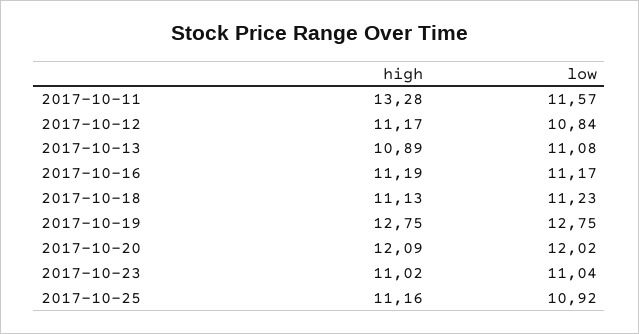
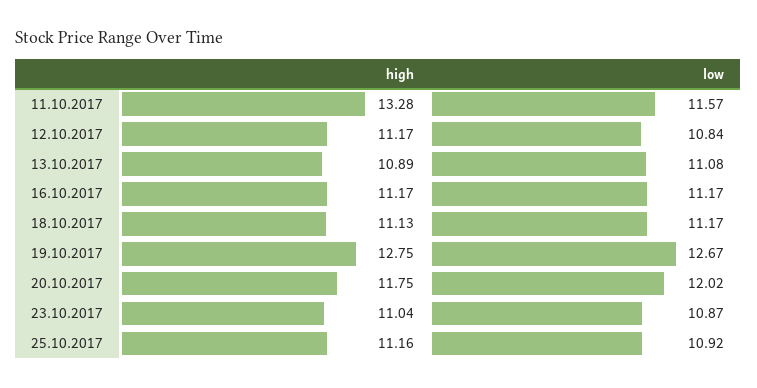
high, 2017-10-16: 11.19 -> 11.17
low, 2017-10-18: 11.23 -> 11.17
low, 2017-10-19: 12.75 -> 12.67
high, 2017-10-20: 12.09 -> 11.75
high, 2017-10-23: 11.02 -> 11.04
low, 2017-10-23: 11.04 -> 10.87

